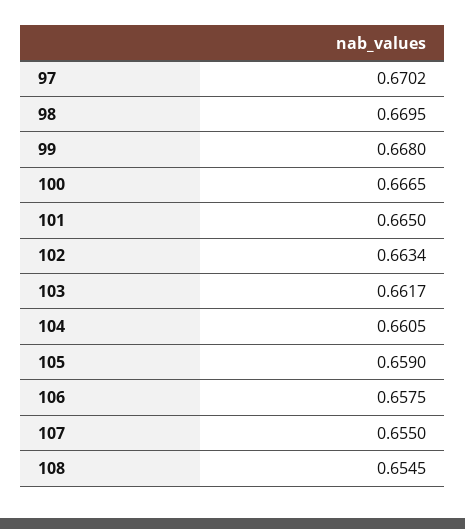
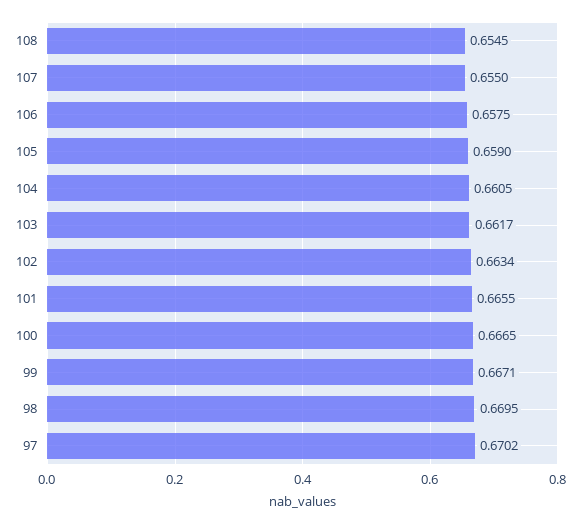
99: 0.668 -> 0.6671
101: 0.665 -> 0.6655

